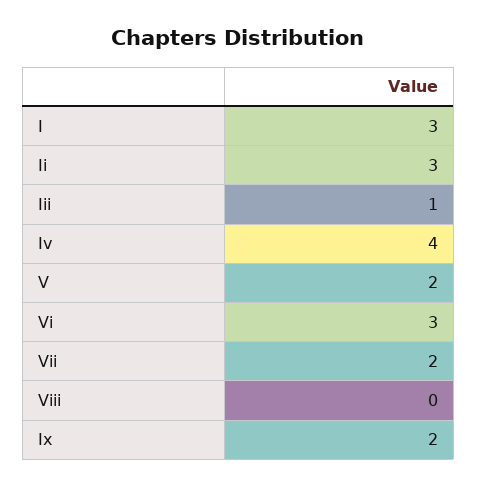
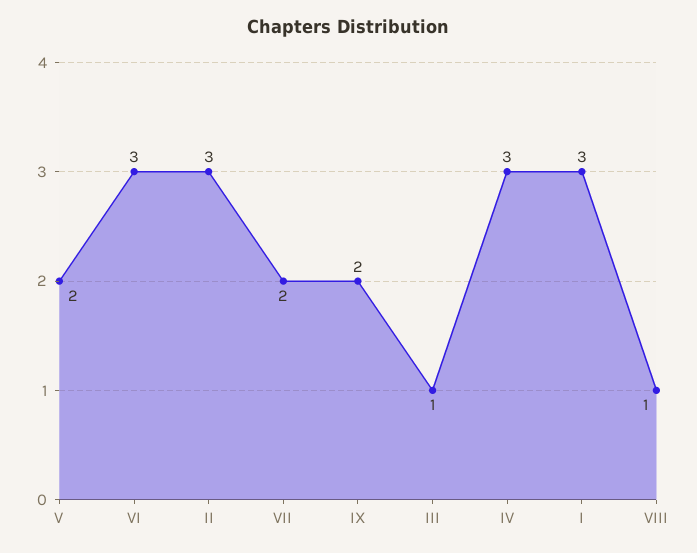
Iv: 4 -> 3
Viii: 0 -> 1

